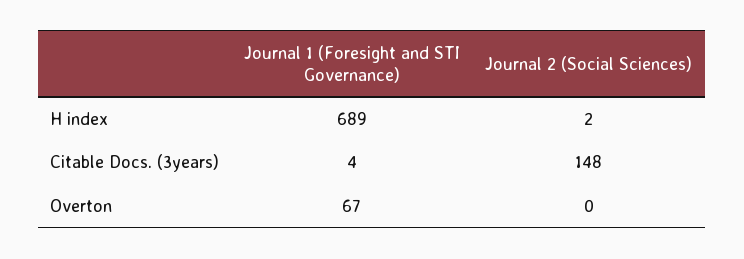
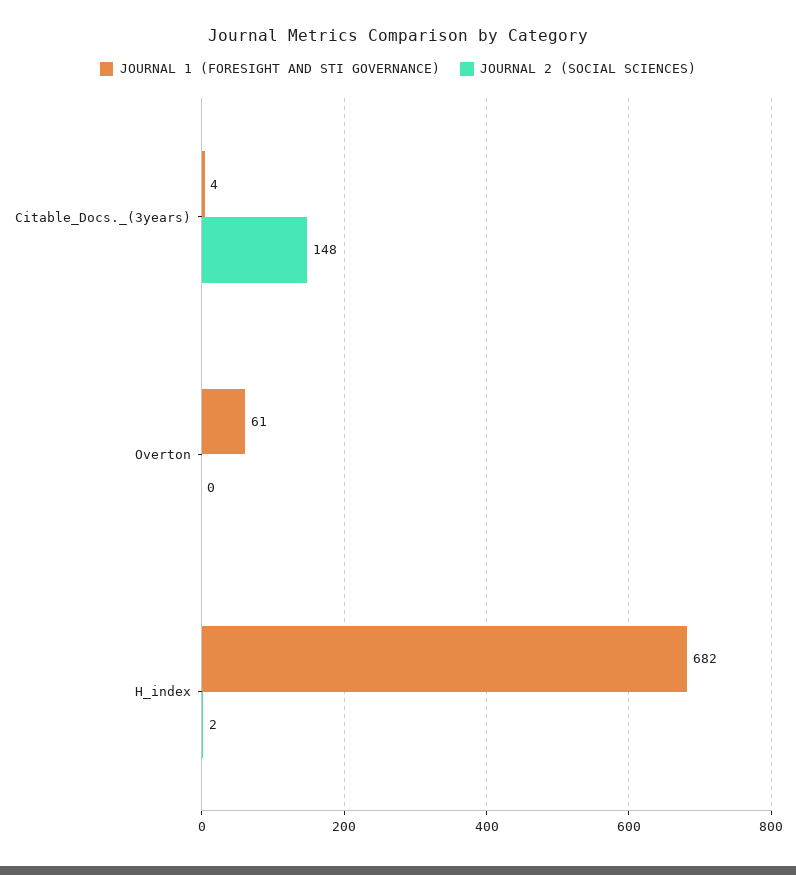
Journal 1 (Foresight and STI Governance), H index: 689 -> 682
Journal 1 (Foresight and STI Governance), Overton: 67 -> 61

